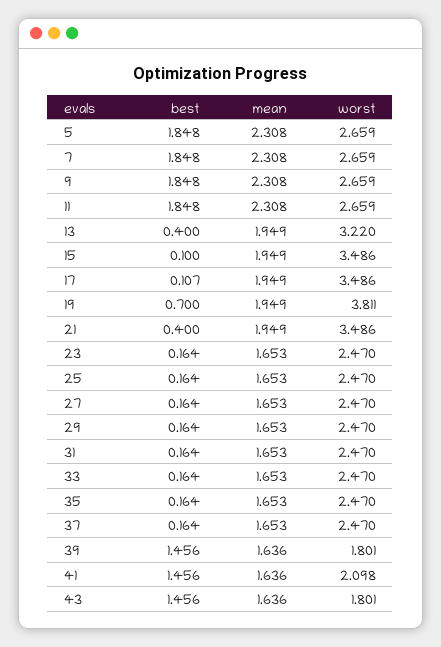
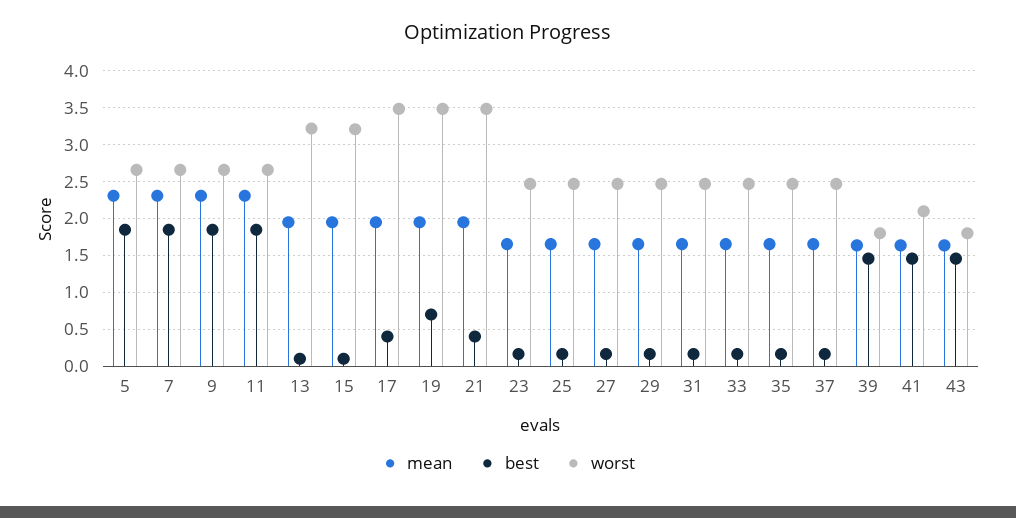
best, 13: 0.4 -> 0.1
worst, 15: 3.486 -> 3.2
best, 17: 0.107 -> 0.4
worst, 19: 3.811 -> 3.5

